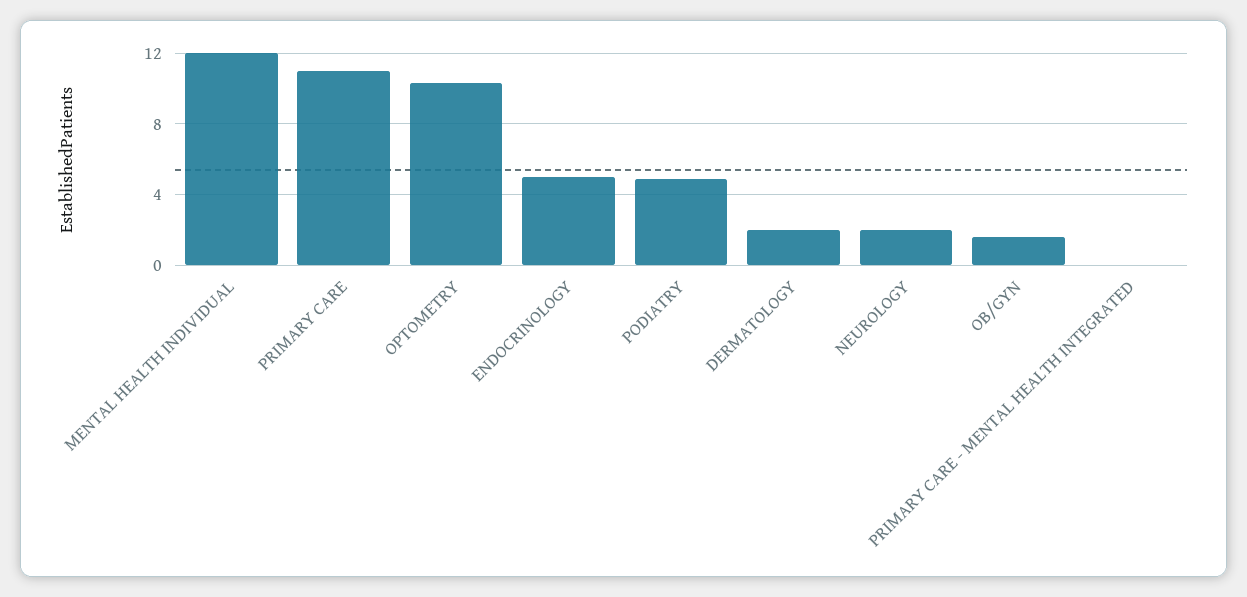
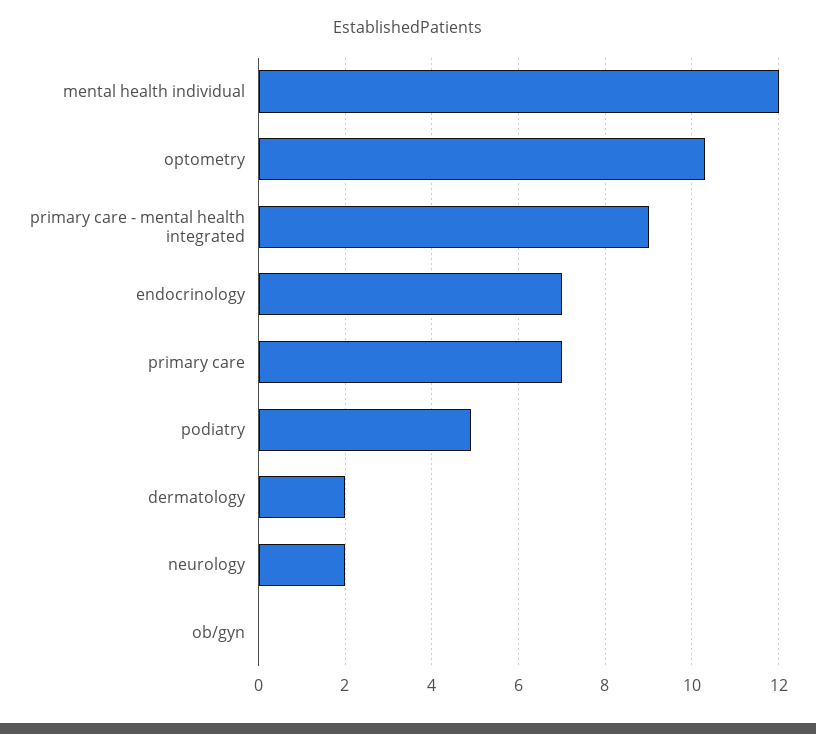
PRIMARY CARE: 11 -> 7
ENDOCRINOLOGY: 5 -> 7
OB/GYN: 1.5 -> 0
PRIMARY CARE - MENTAL HEALTH INTEGRATED: 0 -> 9

